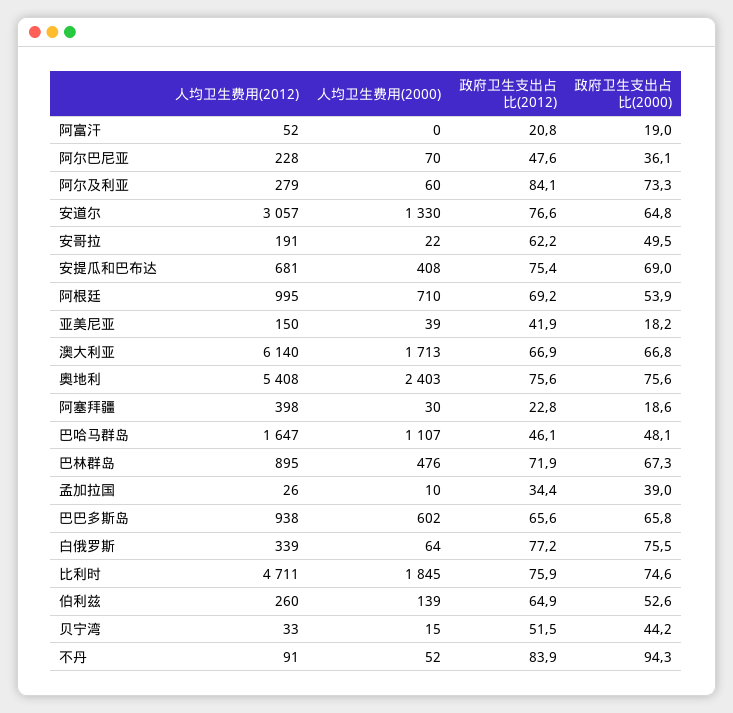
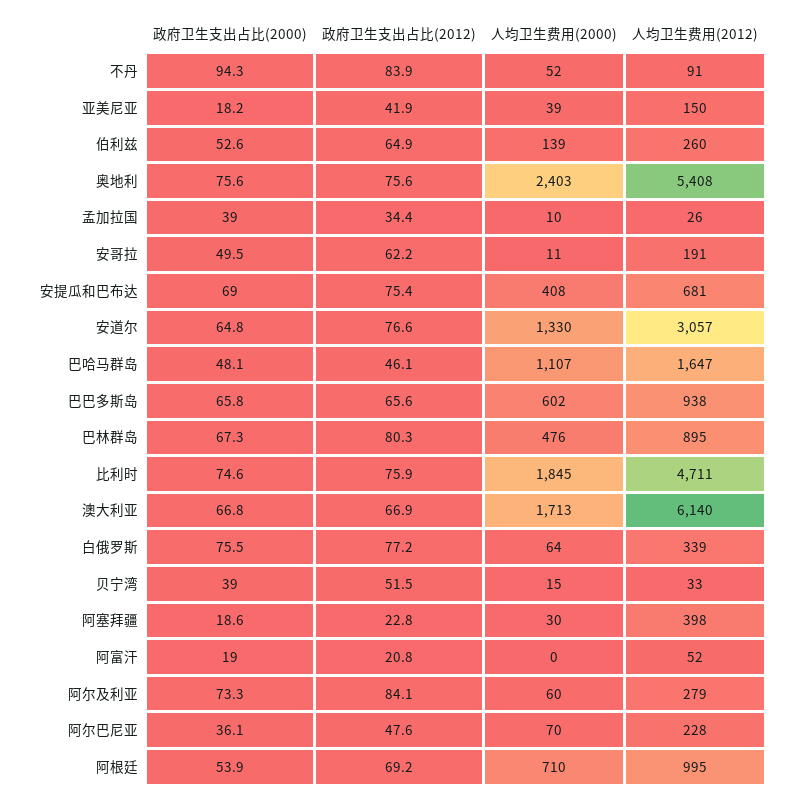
人均卫生费用(2000), 安哥拉: 22 -> 11
政府卫生支出占比(2012), 巴林群岛: 71.9 -> 80.3
政府卫生支出占比(2000), 贝宁湾: 44.2 -> 39

